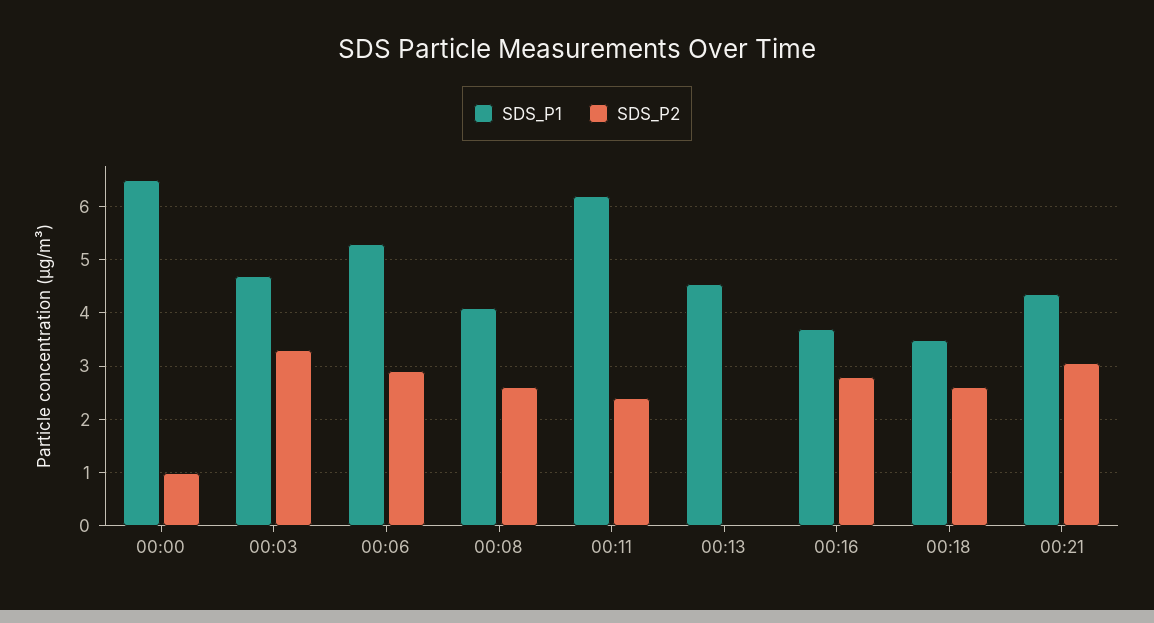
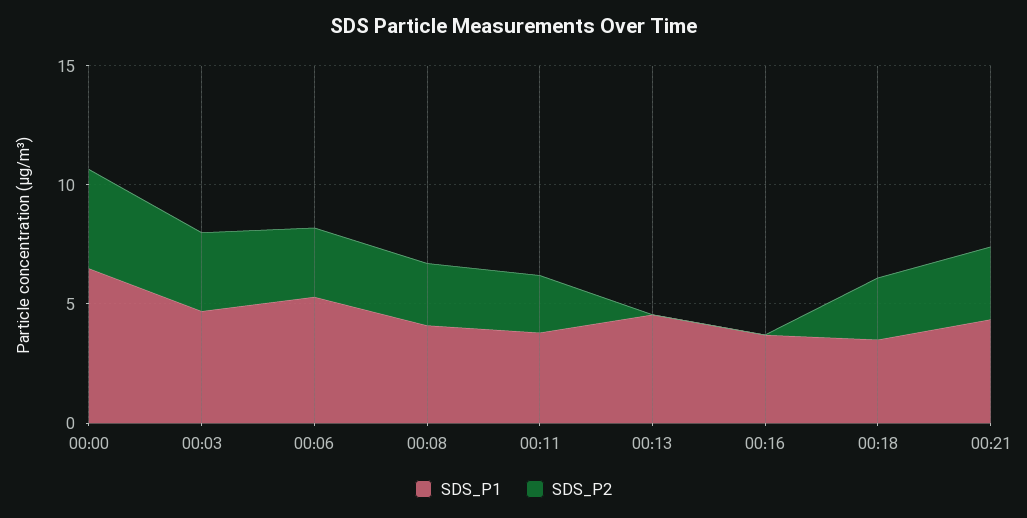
SDS_P2, 00:00: 1 -> 4
SDS_P1, 00:11: 6.2 -> 4
SDS_P2, 00:16: 2.8 -> 0

